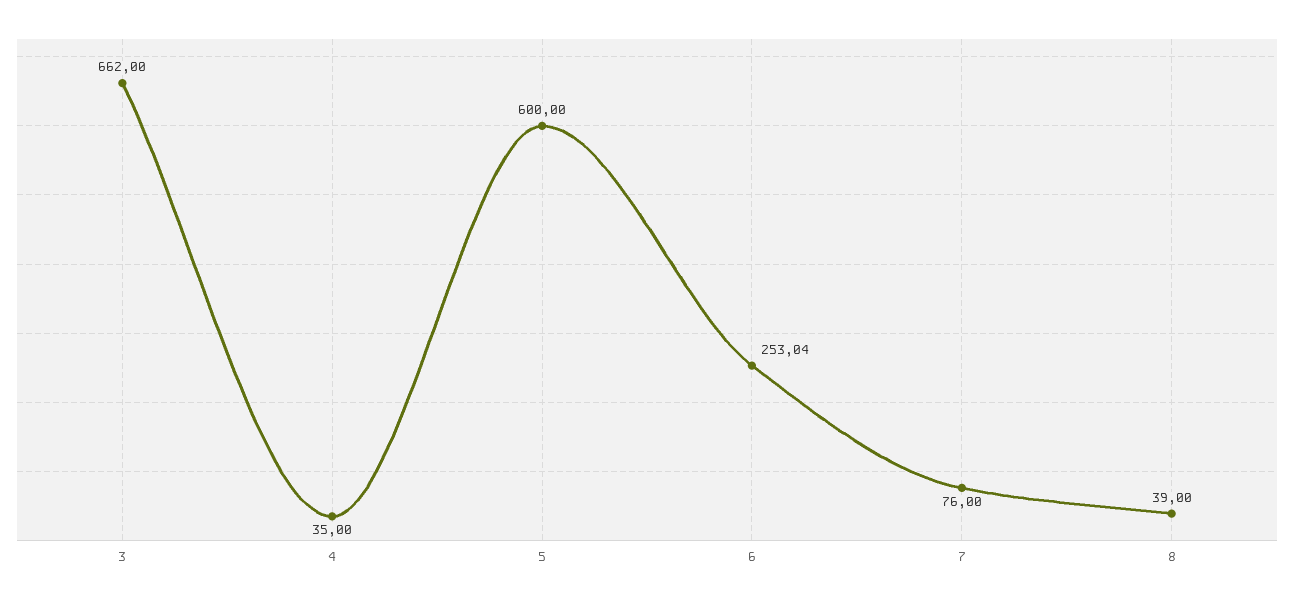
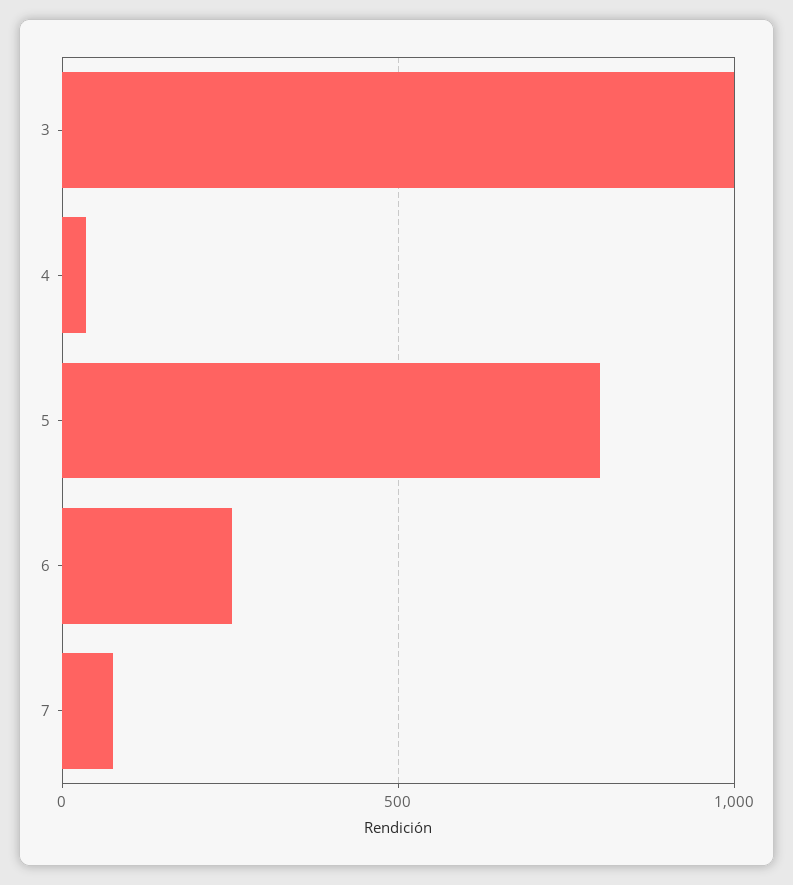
3: 662 -> 1000
5: 600 -> 800
8: 39 -> none

